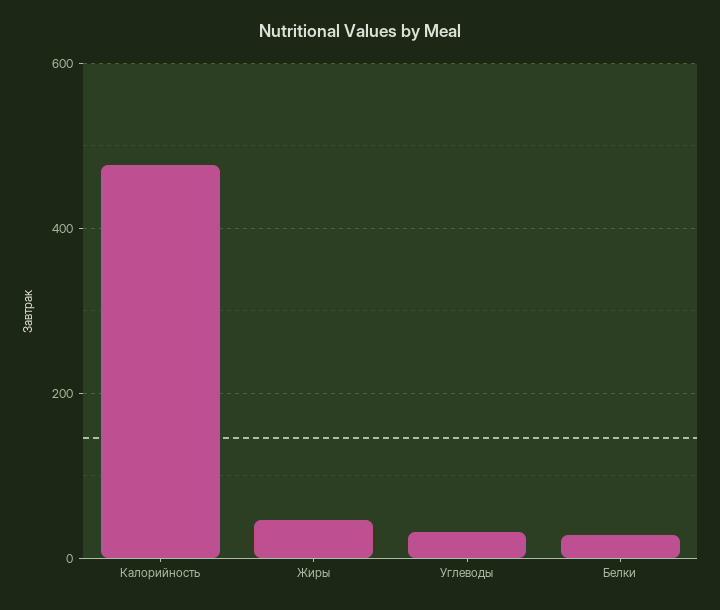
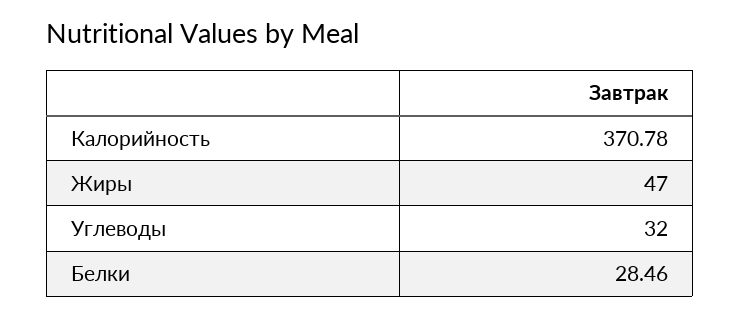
Калорийность: 480 -> 370.78

